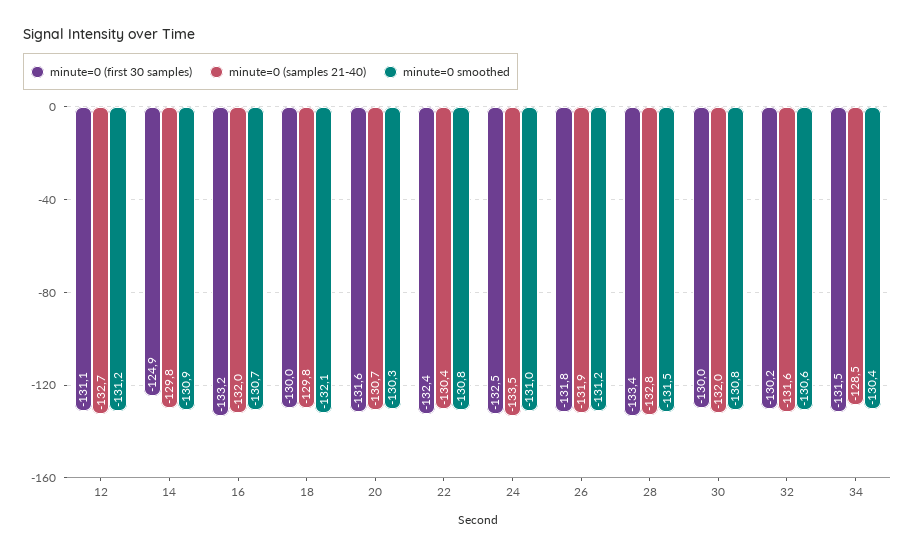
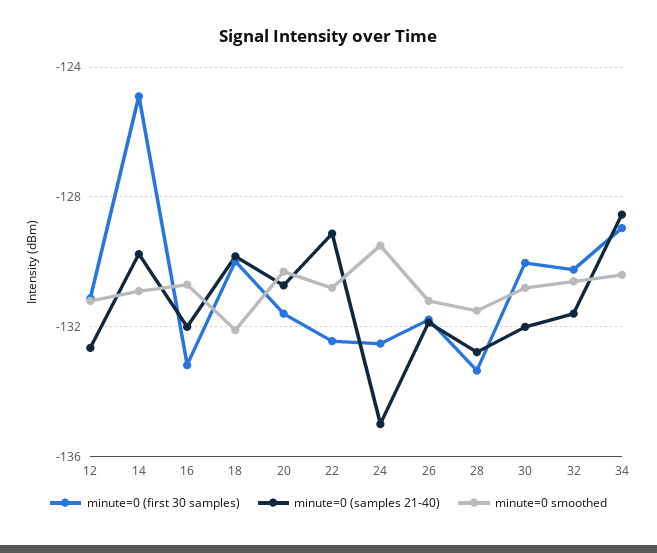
minute=0 (samples 21-40), 22: -130.4 -> -129
minute=0 (samples 21-40), 24: -133.5 -> -135
minute=0 smoothed, 24: -131 -> -129.5
minute=0 (first 30 samples), 34: -131.5 -> -129

